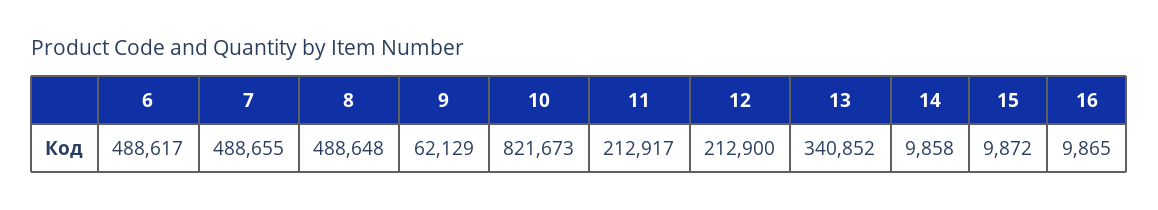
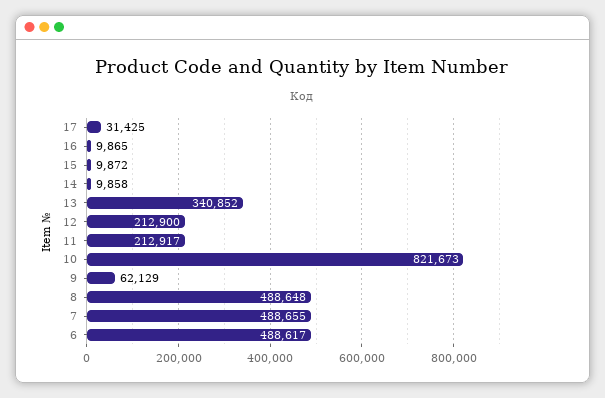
17: none -> 31425

